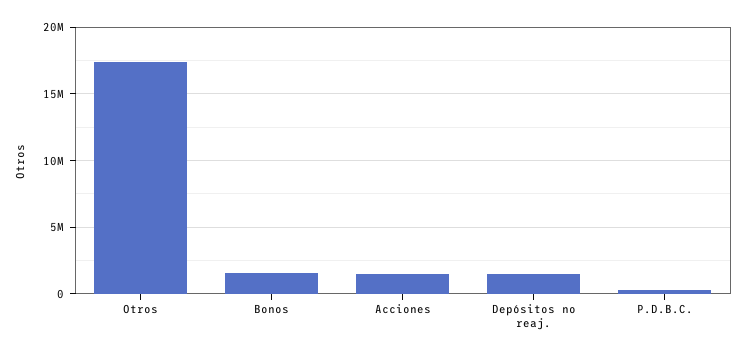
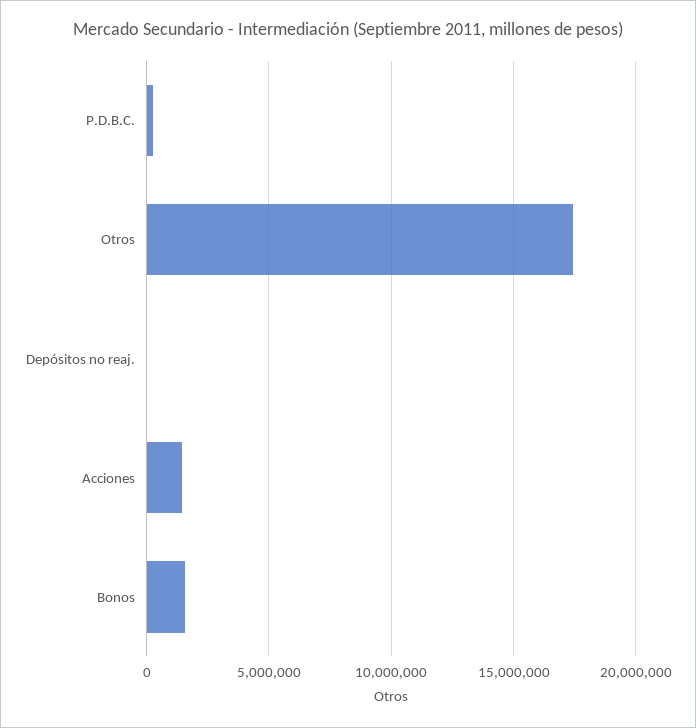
Depósitos no reaj.: 1500000 -> 0

